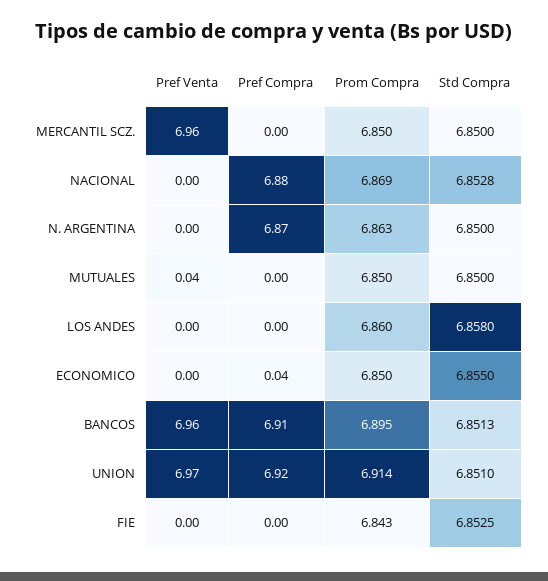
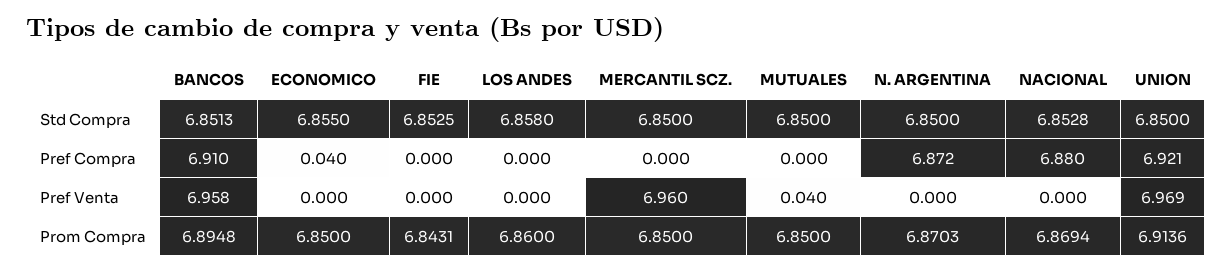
Prom Compra, N. ARGENTINA: 6.863 -> 6.8703
Std Compra, UNION: 6.851 -> 6.85

